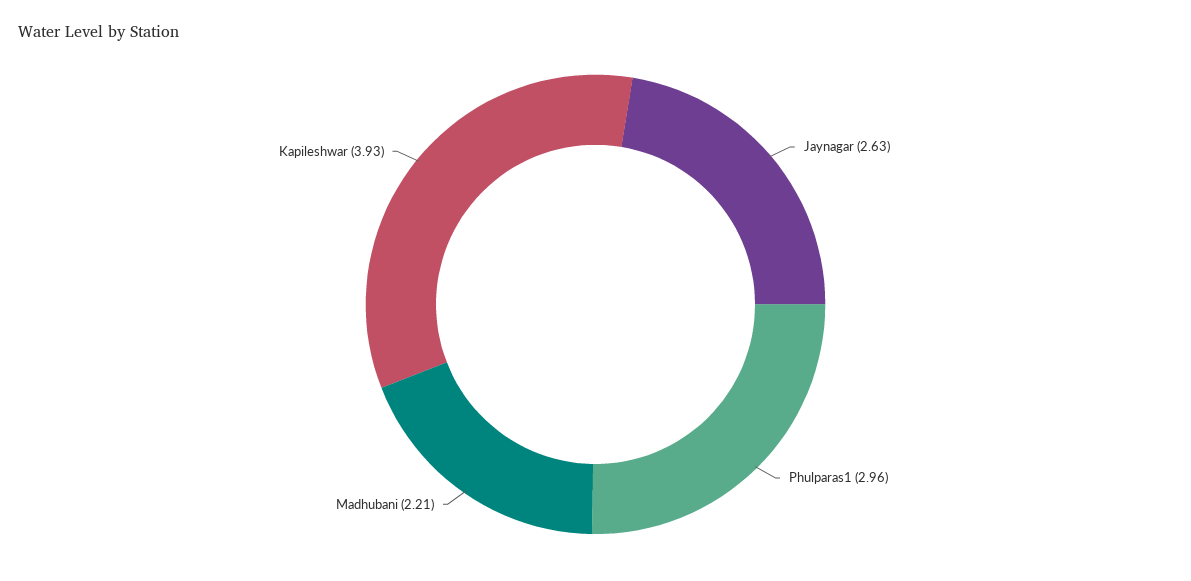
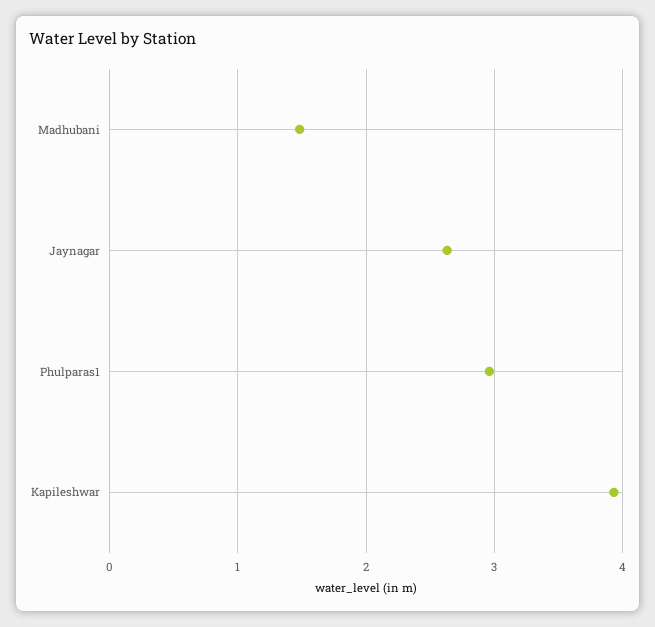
Madhubani: 2.21 -> 1.5

